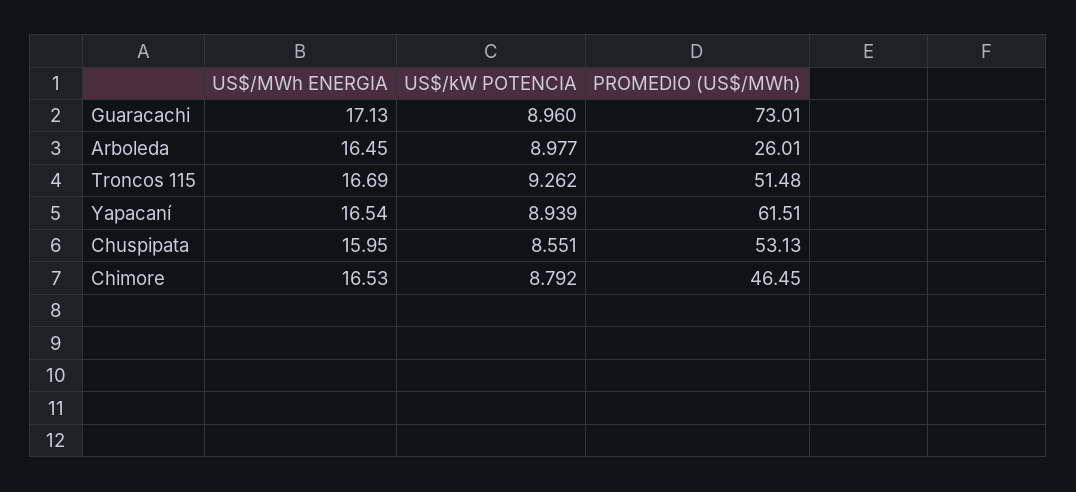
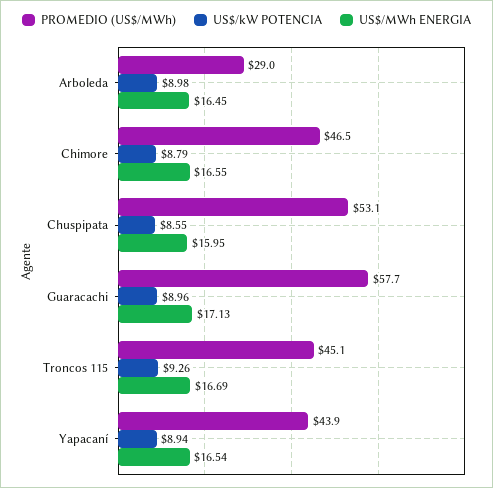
PROMEDIO (US$/MWh), Guaracachi: 73.01 -> 57.7
PROMEDIO (US$/MWh), Arboleda: 26.01 -> 29
PROMEDIO (US$/MWh), Troncos 115: 51.48 -> 45.1
PROMEDIO (US$/MWh), Yapacaní: 61.51 -> 43.9
US$/MWh ENERGIA, Chimore: 16.53 -> 16.55

